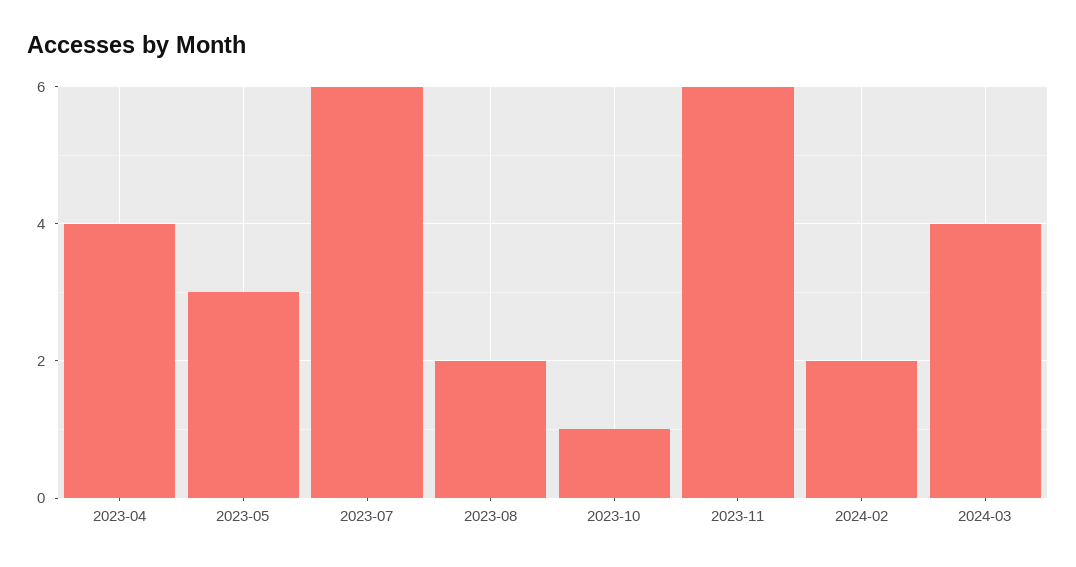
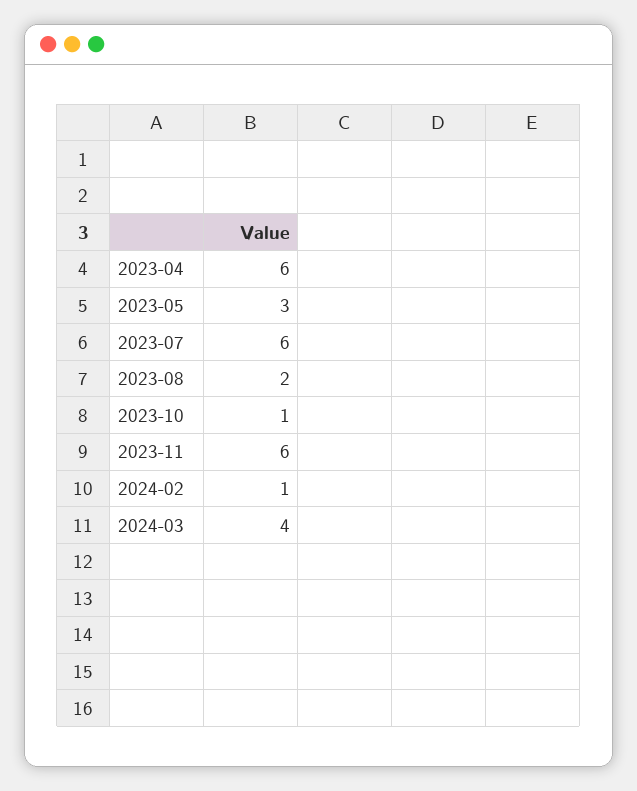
2023-04: 4 -> 6
2024-02: 2 -> 1

